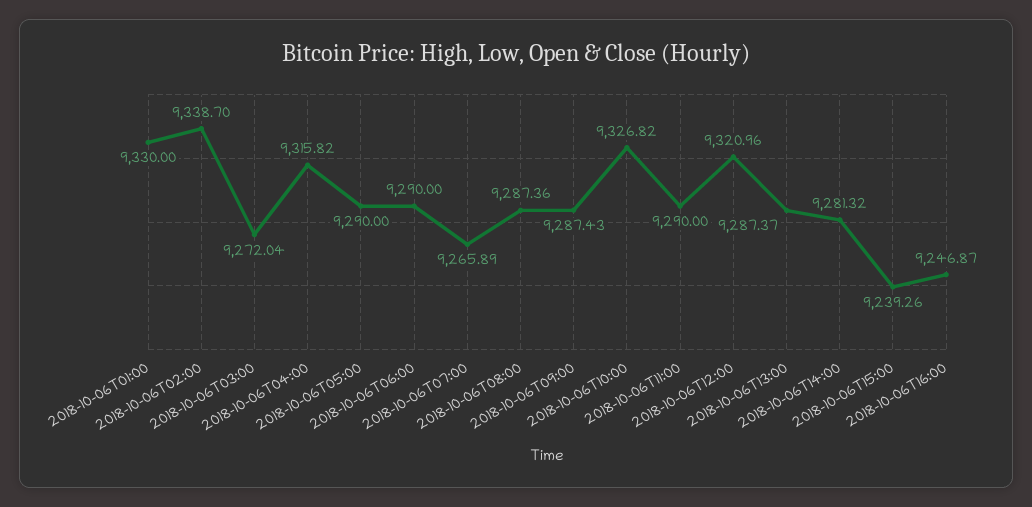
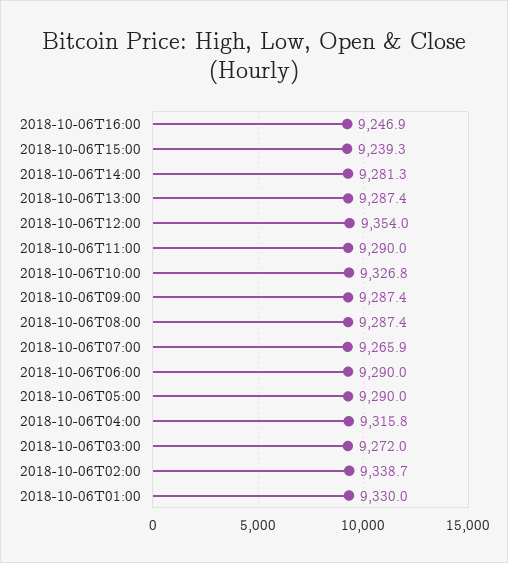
2018-10-06T12:00: 9320.96 -> 9354

